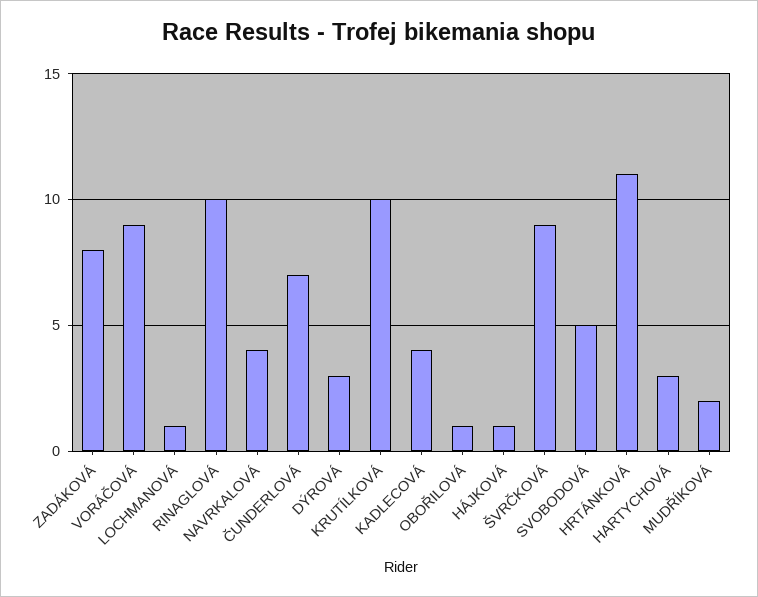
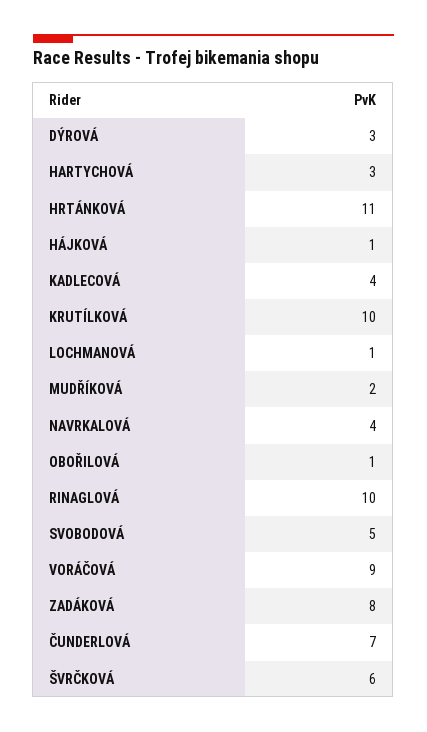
ŠVRČKOVÁ: 9 -> 6

